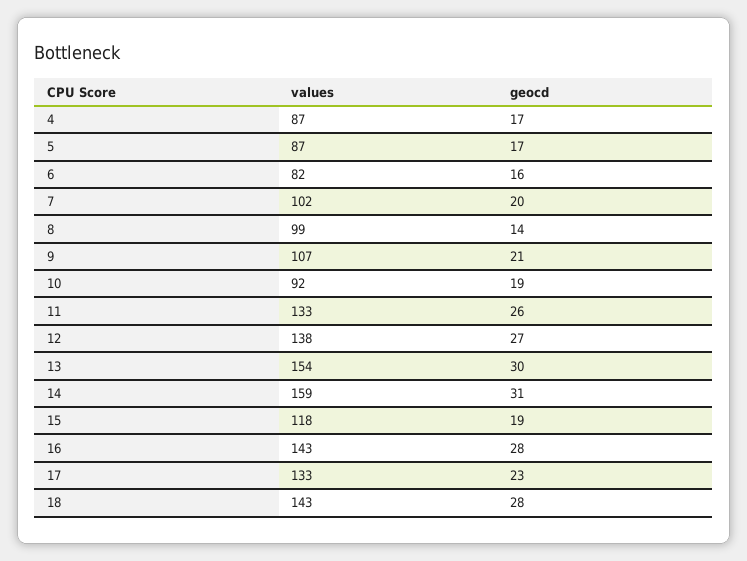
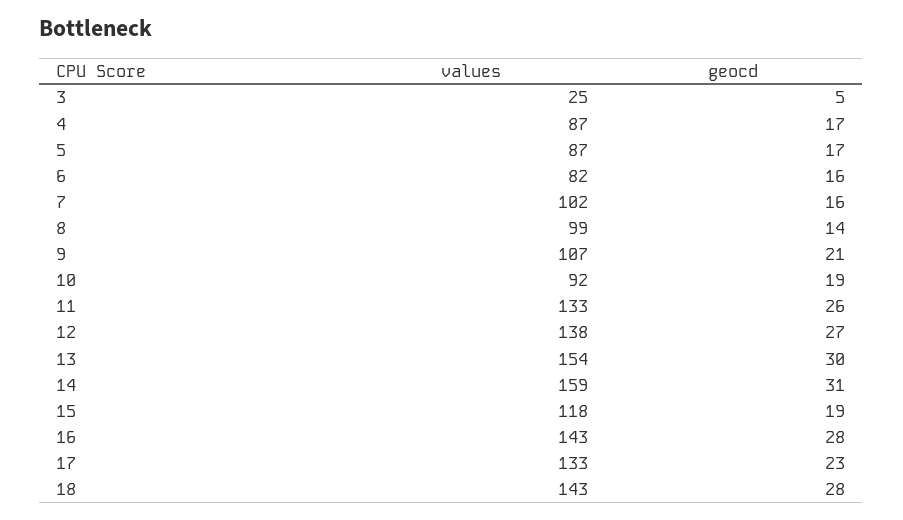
geocd, 7: 20 -> 16
values, 3: none -> 25
geocd, 3: none -> 5

